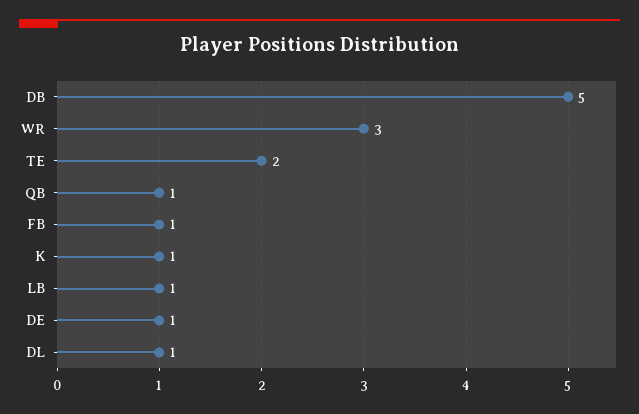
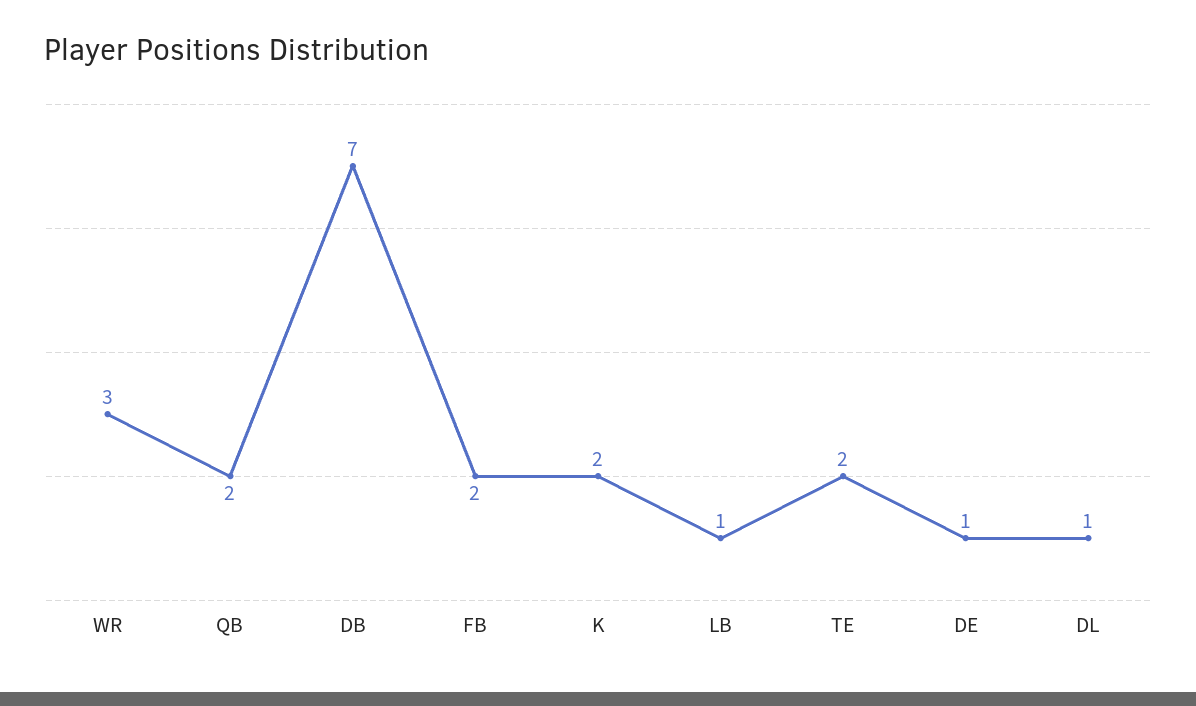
DB: 5 -> 7
QB: 1 -> 2
FB: 1 -> 2
K: 1 -> 2

